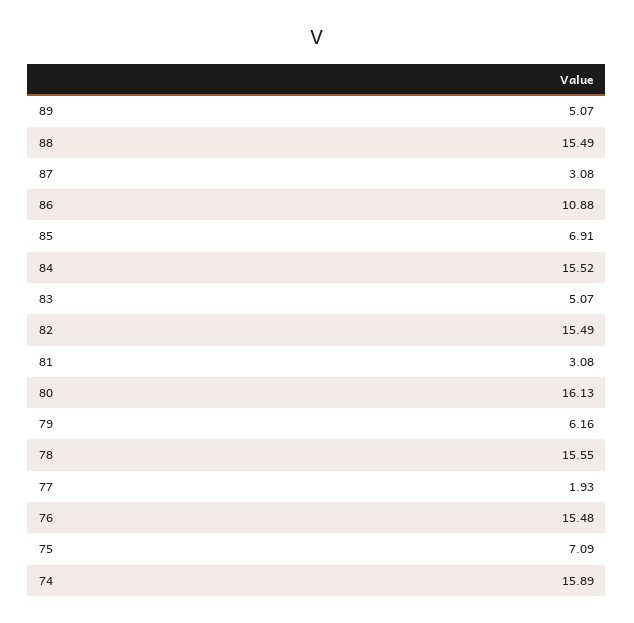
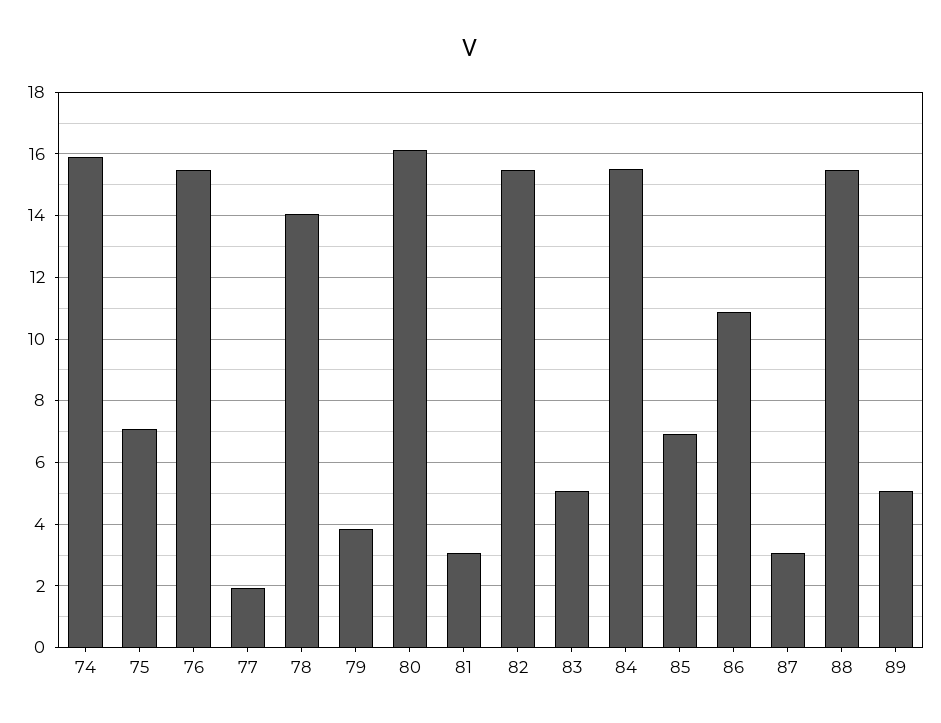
79: 6.16 -> 3.8
78: 15.55 -> 14

